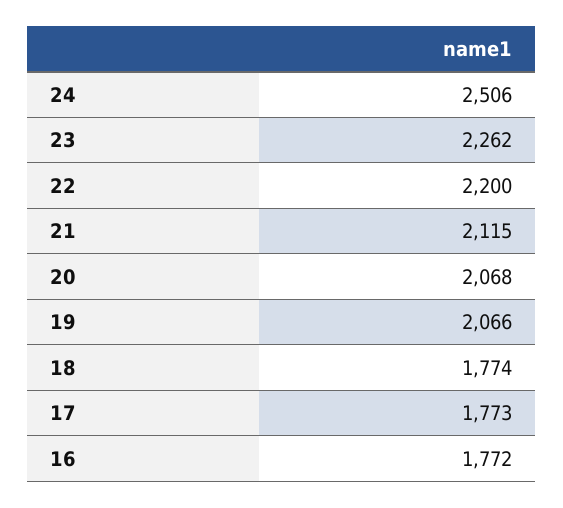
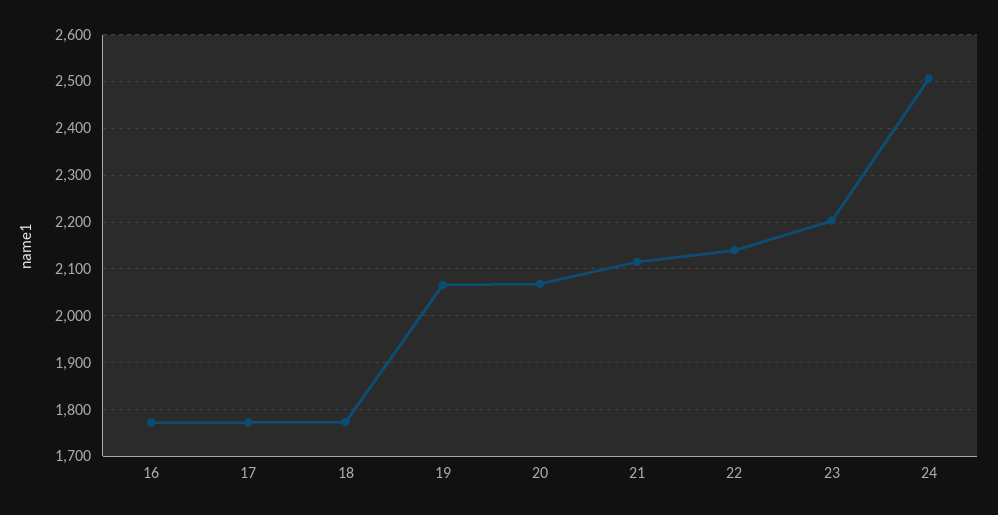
23: 2262 -> 2200
22: 2200 -> 2140

